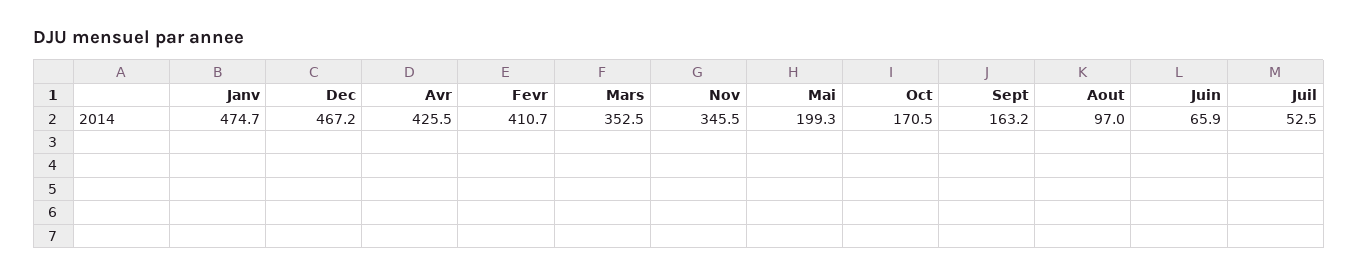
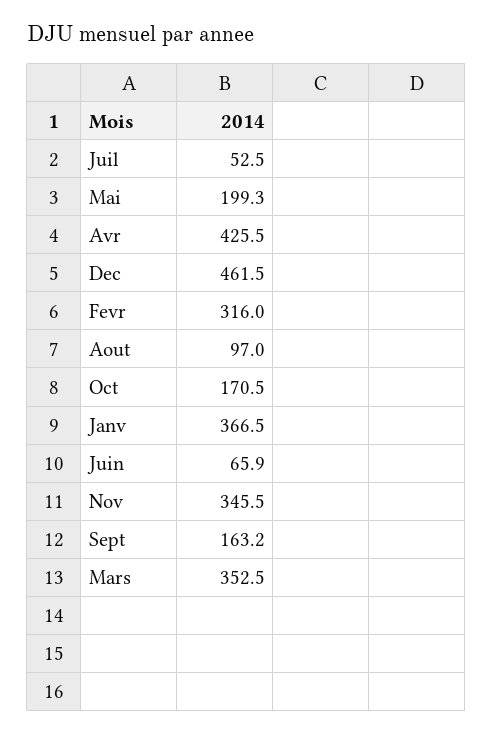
Janv: 474.7 -> 366.5
Dec: 467.2 -> 461.5
Fevr: 410.7 -> 316

